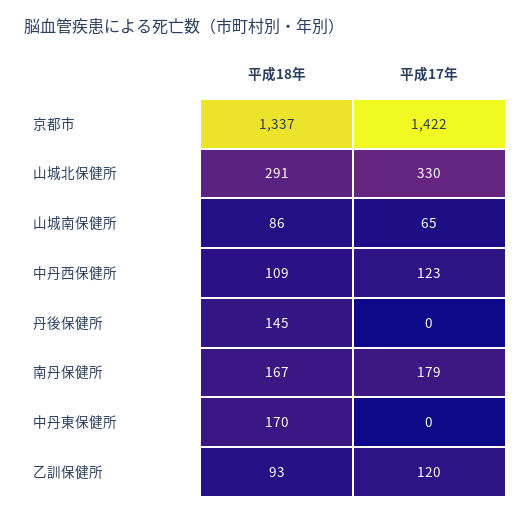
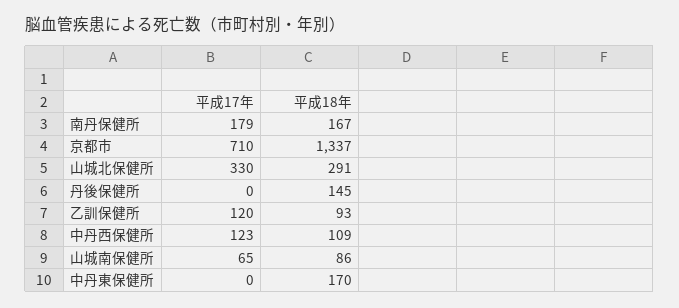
平成17年, 京都市: 1422 -> 710

